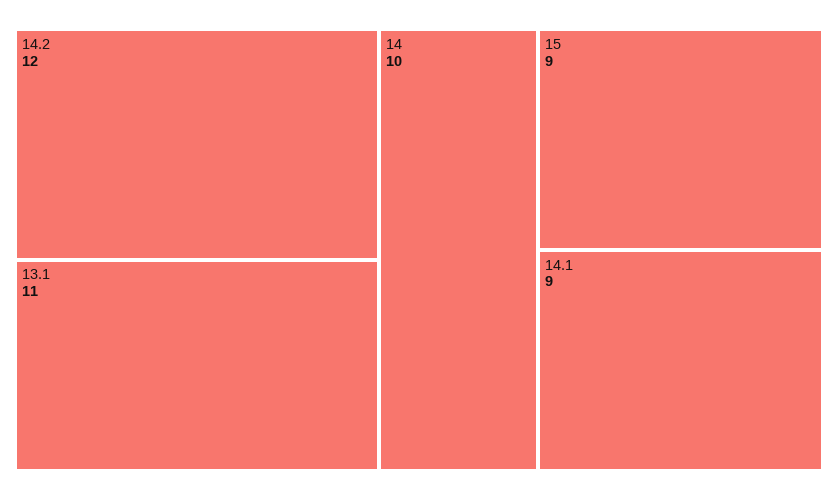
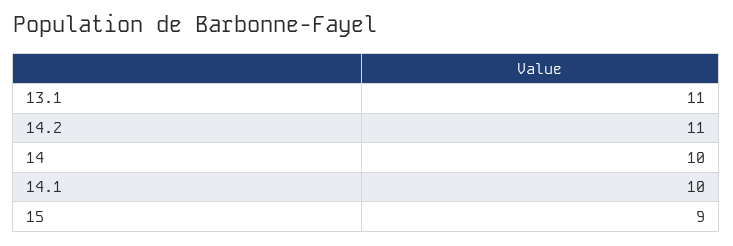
14.2: 12 -> 11
14.1: 9 -> 10

